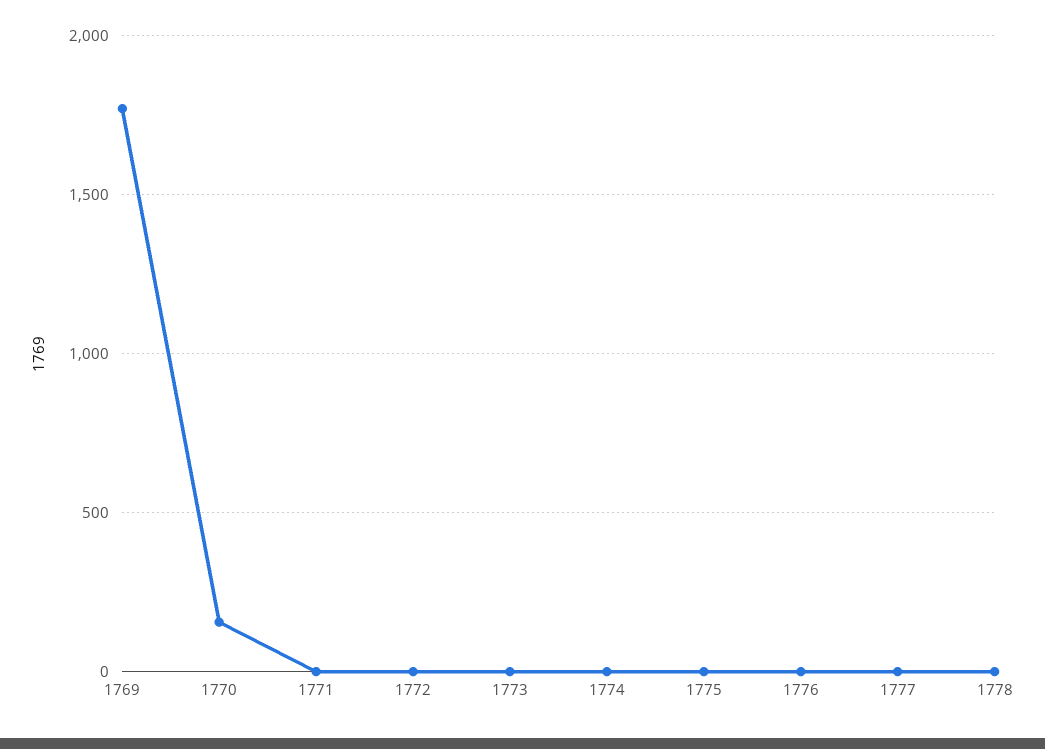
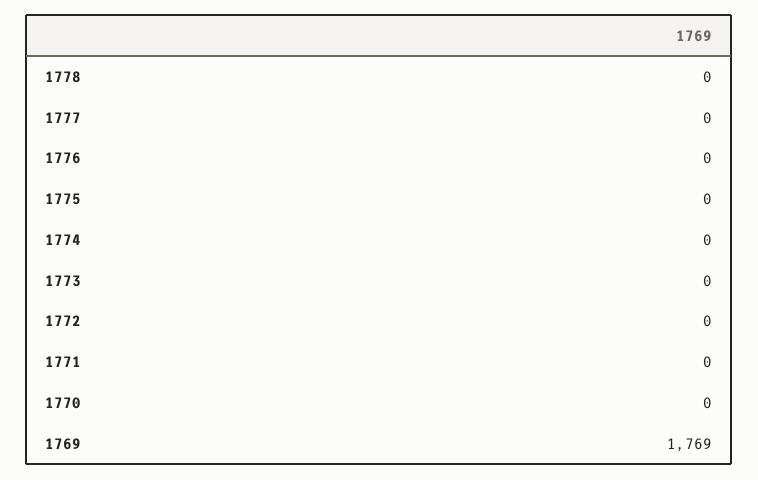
1770: 150 -> 0

